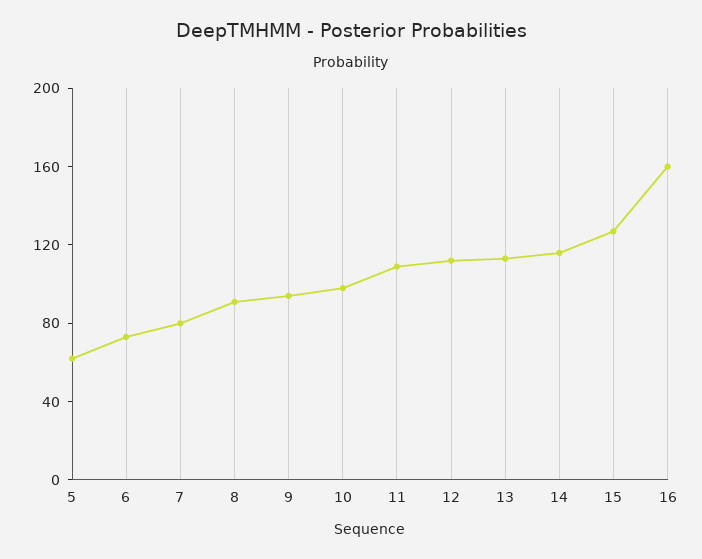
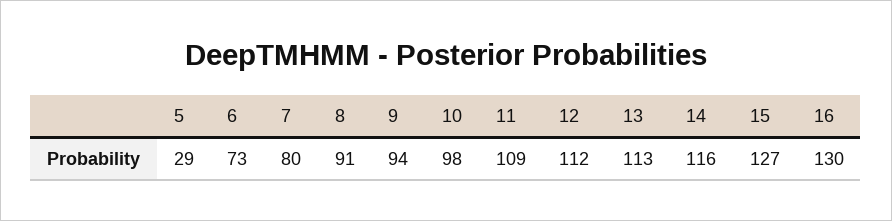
5: 60 -> 29
16: 160 -> 130

